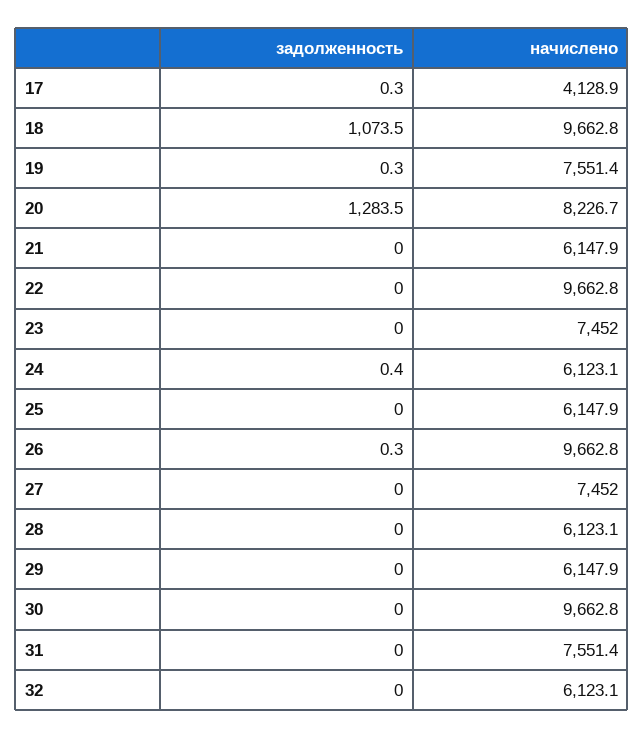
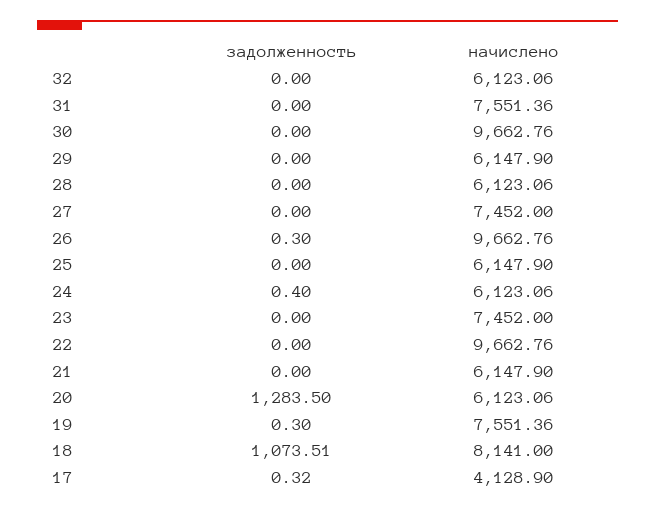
начислено, 18: 9662.8 -> 8141
начислено, 20: 8226.7 -> 6123.06

